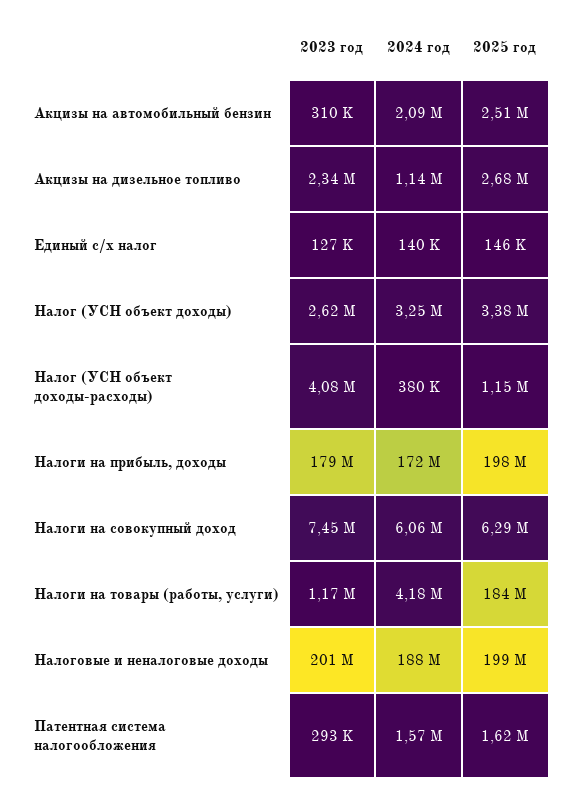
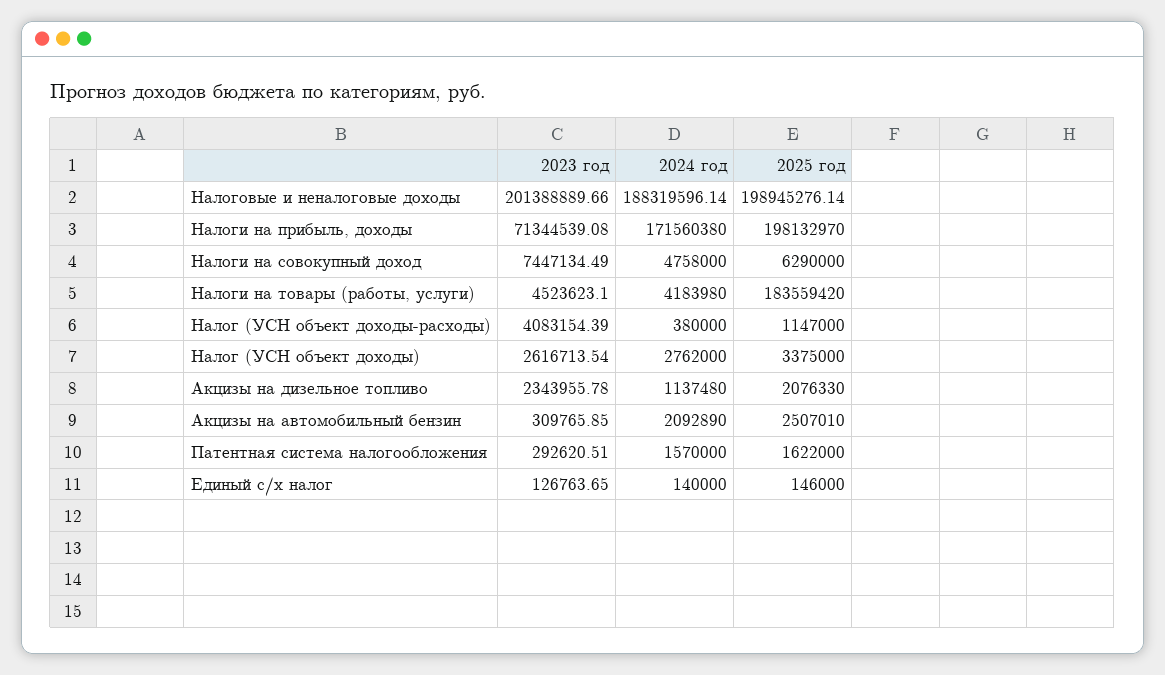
2025 год, Акцизы на дизельное топливо: 2680000 -> 2076330
2024 год, Налог (УСН объект доходы): 3250000 -> 2762000
2023 год, Налоги на прибыль, доходы: 179000000 -> 71344539.08
2024 год, Налоги на совокупный доход: 6060000 -> 4758000
2023 год, Налоги на товары (работы, услуги): 1170000 -> 4523623.1

